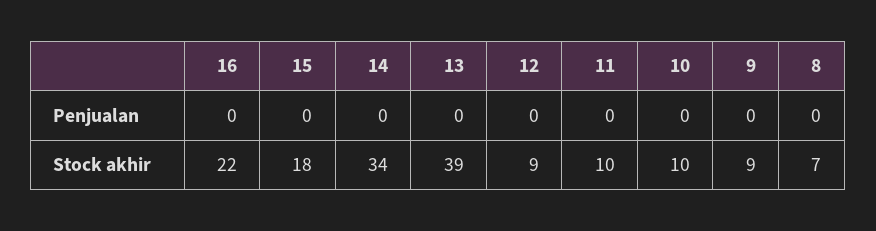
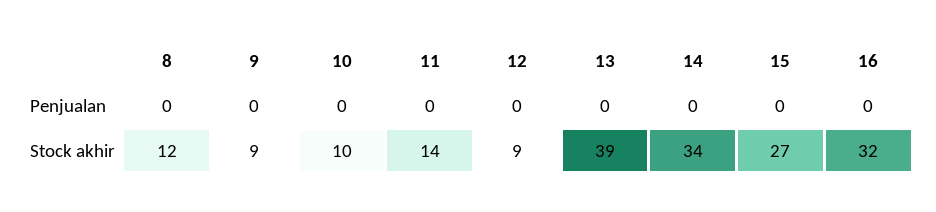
16, Stock akhir: 22 -> 32
15, Stock akhir: 18 -> 27
11, Stock akhir: 10 -> 14
8, Stock akhir: 7 -> 12

